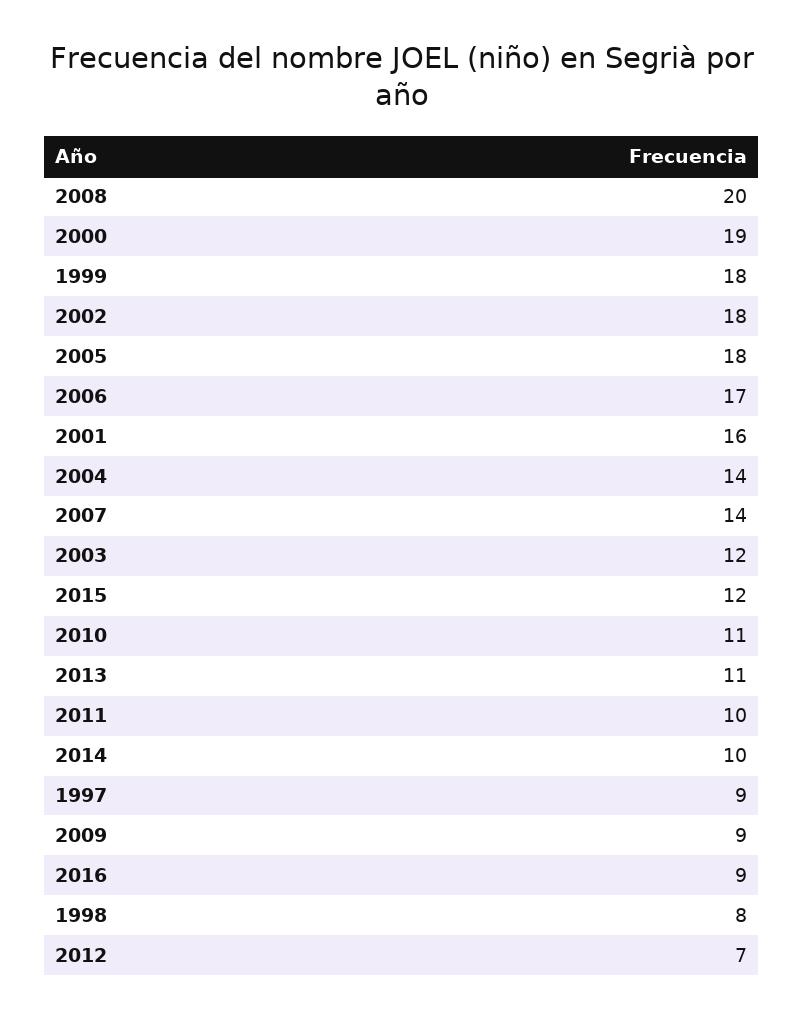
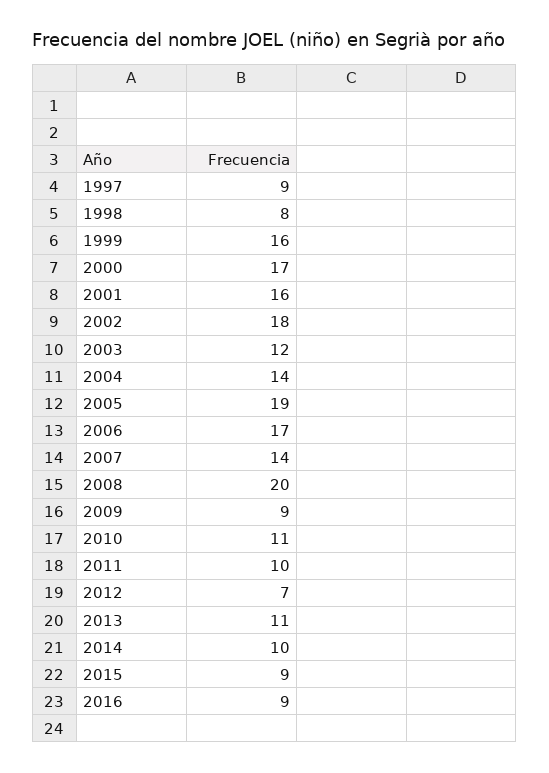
2000: 19 -> 17
1999: 18 -> 16
2005: 18 -> 19
2015: 12 -> 9

